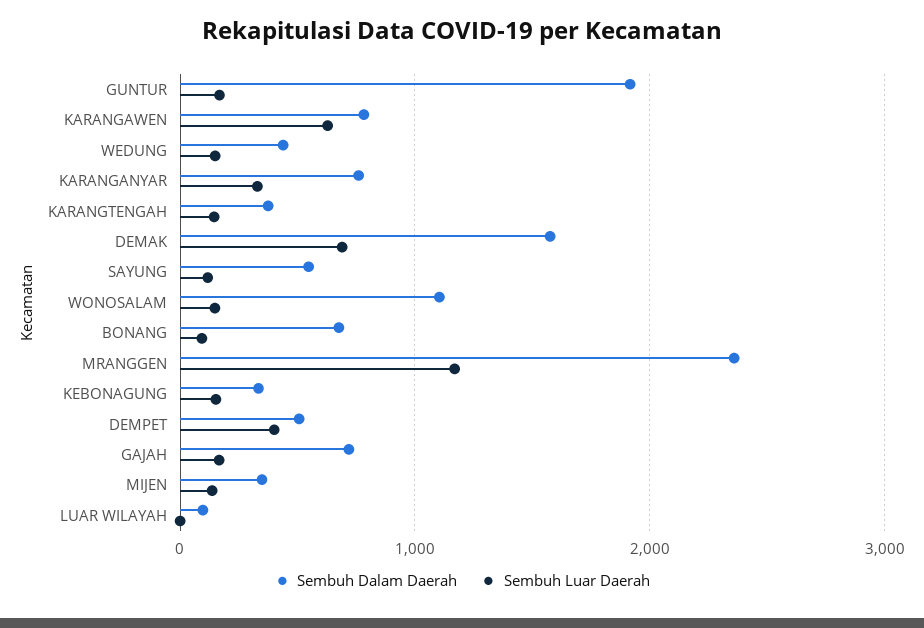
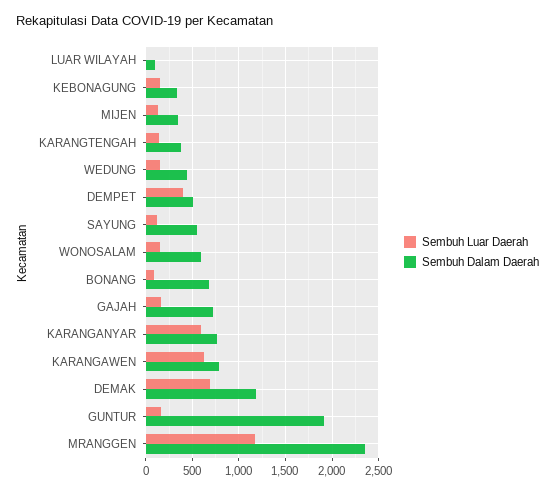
Sembuh Luar Daerah, KARANGANYAR: 300 -> 600
Sembuh Dalam Daerah, DEMAK: 1600 -> 1200
Sembuh Dalam Daerah, WONOSALAM: 1100 -> 600

